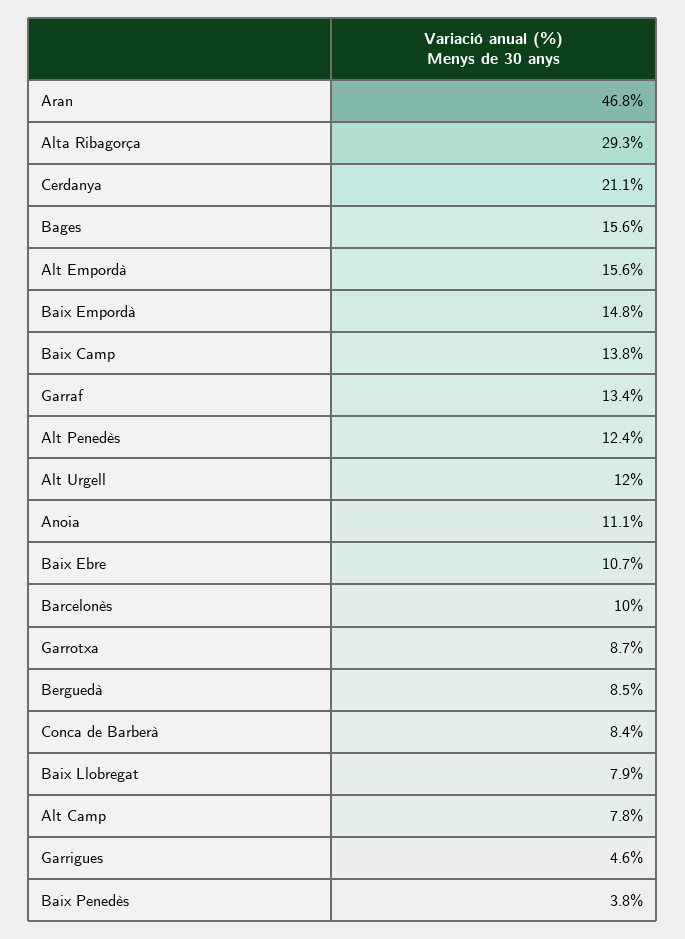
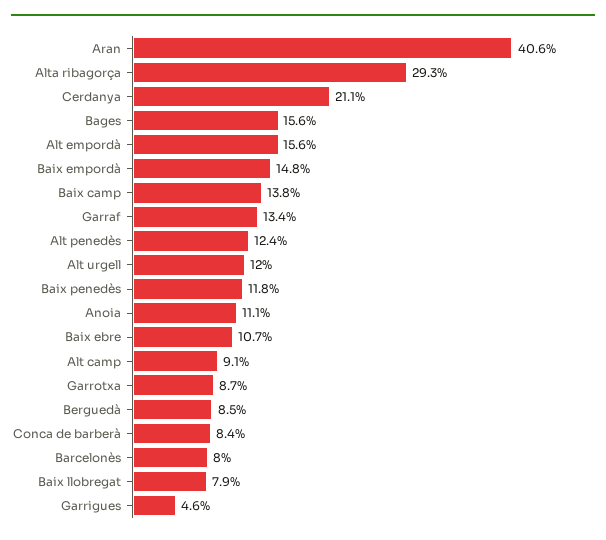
Aran: 46.8 -> 40.6
Barcelonès: 10 -> 8
Alt Camp: 7.8 -> 9.1
Baix Penedès: 3.8 -> 11.8

